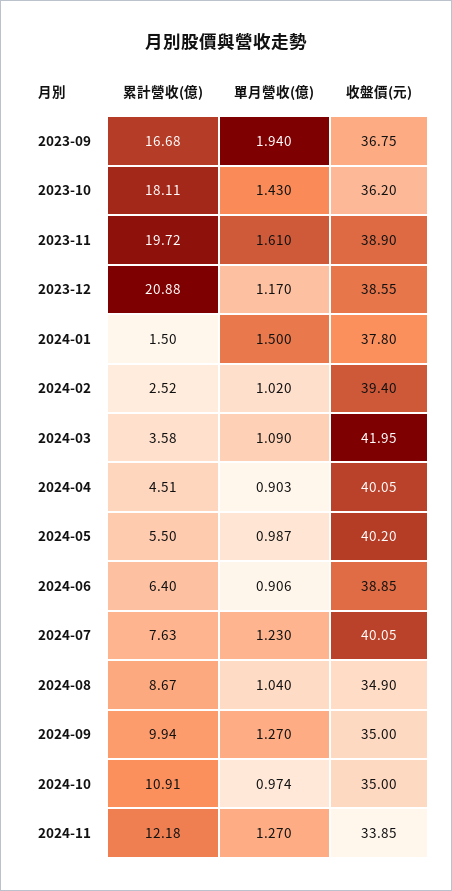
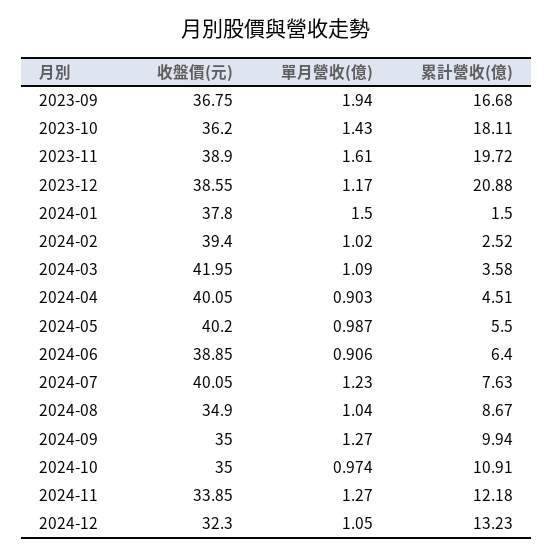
收盤價(元), 2024-12: none -> 32.3
單月營收(億), 2024-12: none -> 1.05
累計營收(億), 2024-12: none -> 13.23

